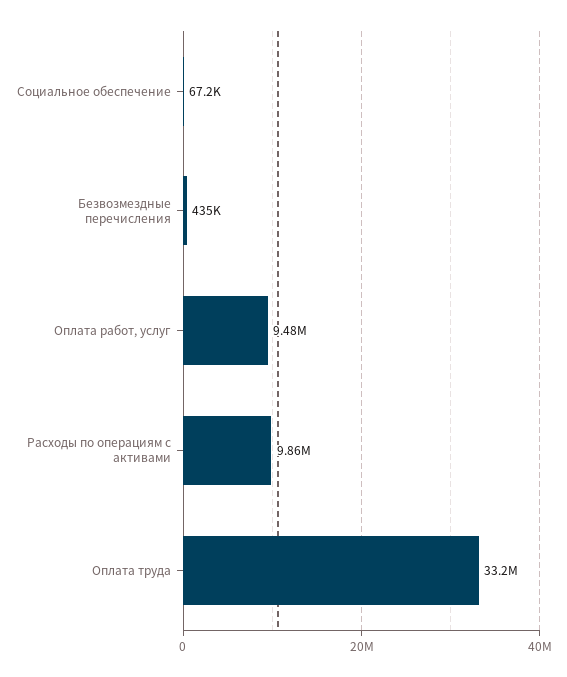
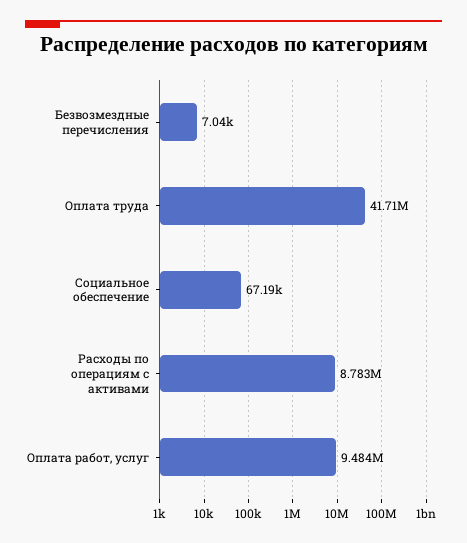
Безвозмездные перечисления: 435000 -> 7040
Расходы по операциям с активами: 9860000 -> 8783000
Оплата труда: 33200000 -> 41710000

